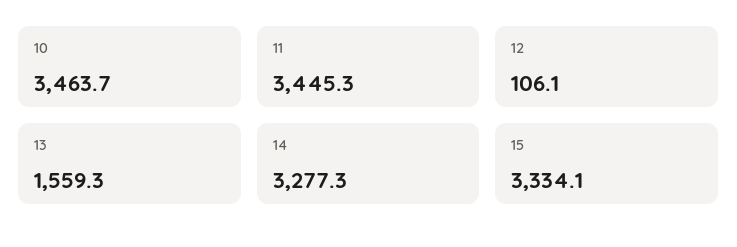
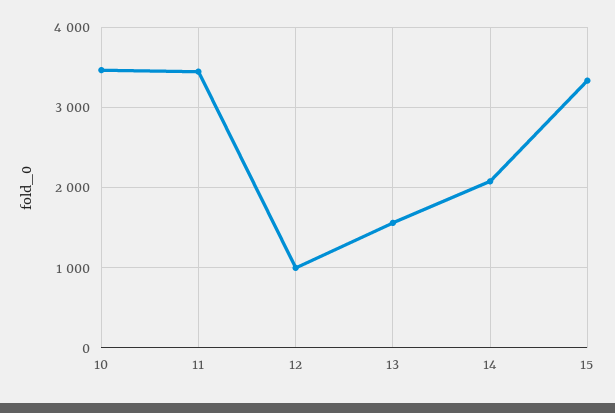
12: 106.1 -> 1000
14: 3277.3 -> 2100

